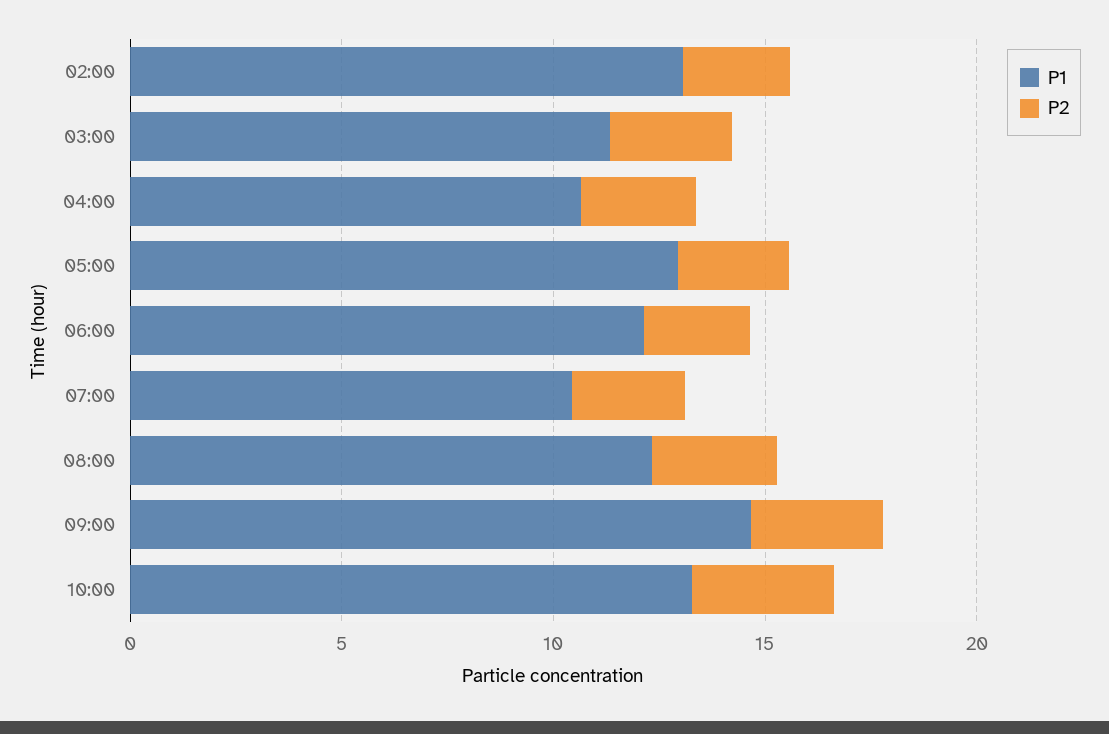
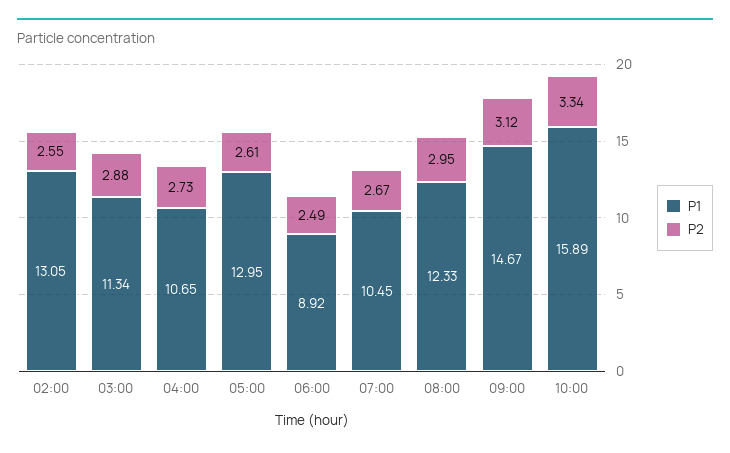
P1, 06:00: 12 -> 8.92
P1, 10:00: 13 -> 15.89

